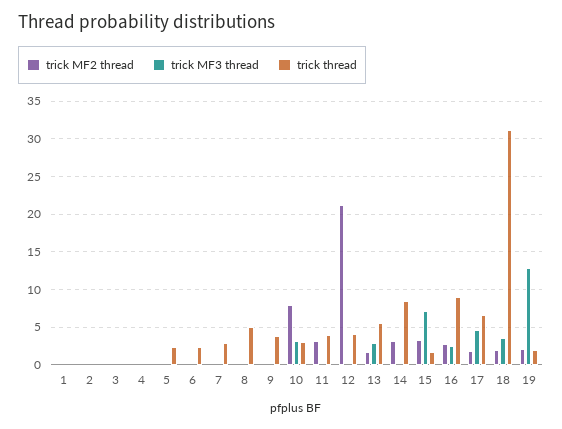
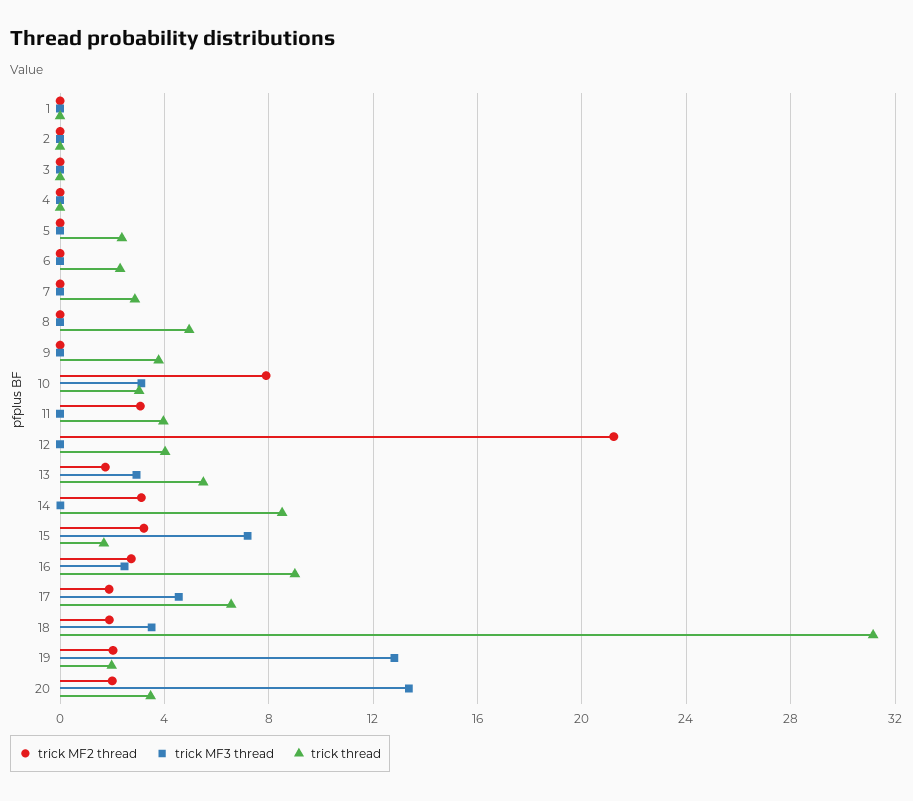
trick MF2 thread, 20: none -> 2
trick MF3 thread, 20: none -> 13.5
trick thread, 20: none -> 3.5

